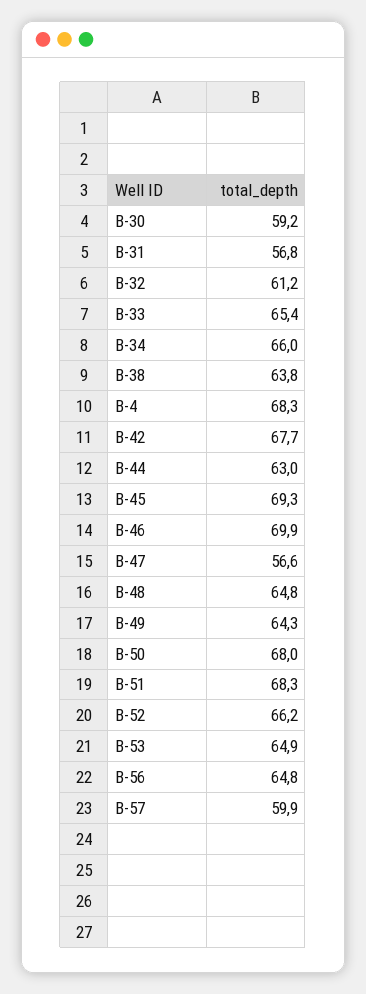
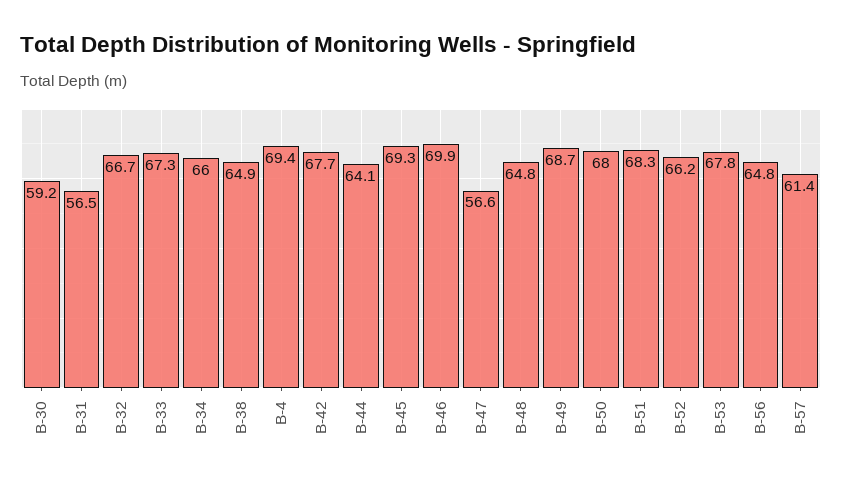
B-31: 56.8 -> 56.5
B-32: 61.2 -> 66.7
B-33: 65.4 -> 67.3
B-38: 63.8 -> 64.9
B-4: 68.3 -> 69.4
B-44: 63 -> 64.1
B-49: 64.3 -> 68.7
B-53: 64.9 -> 67.8
B-57: 59.9 -> 61.4

